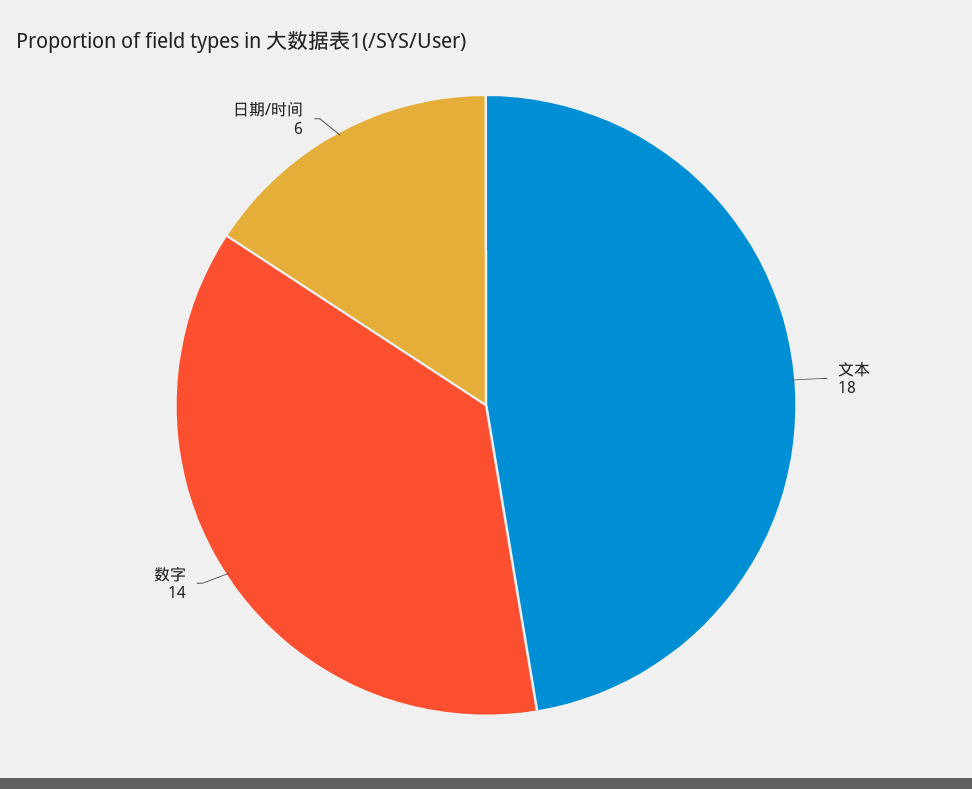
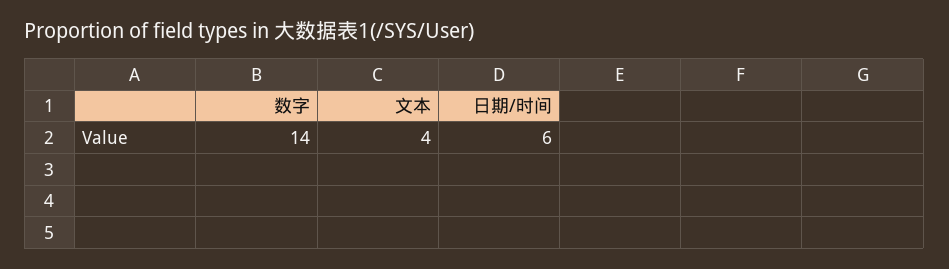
文本: 18 -> 4

